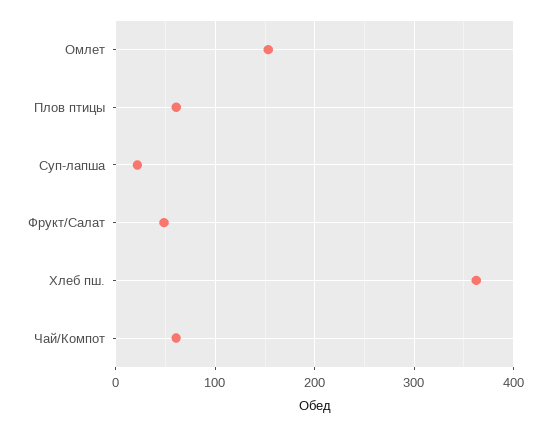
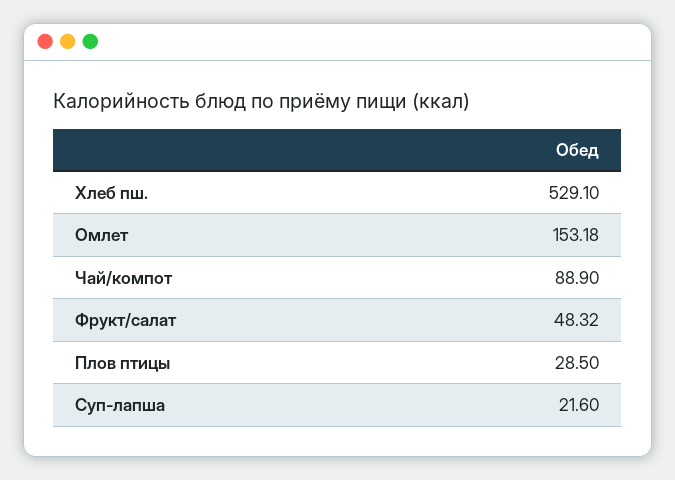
Плов птицы: 60 -> 28.5
Хлеб пш.: 360 -> 529.1
Чай/Компот: 60 -> 88.9

